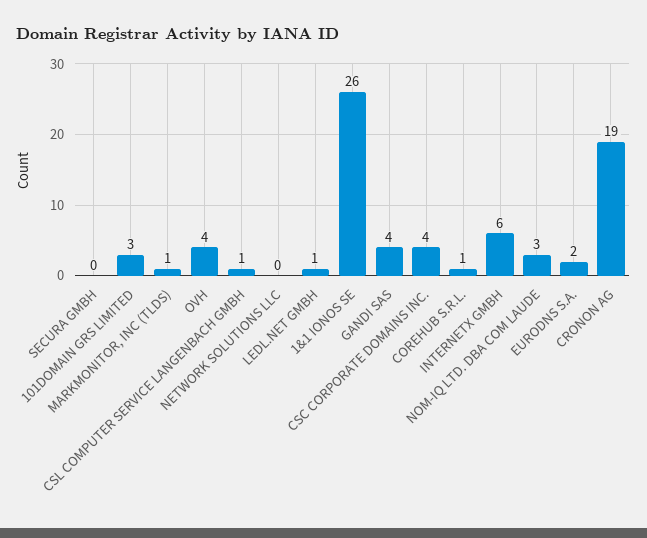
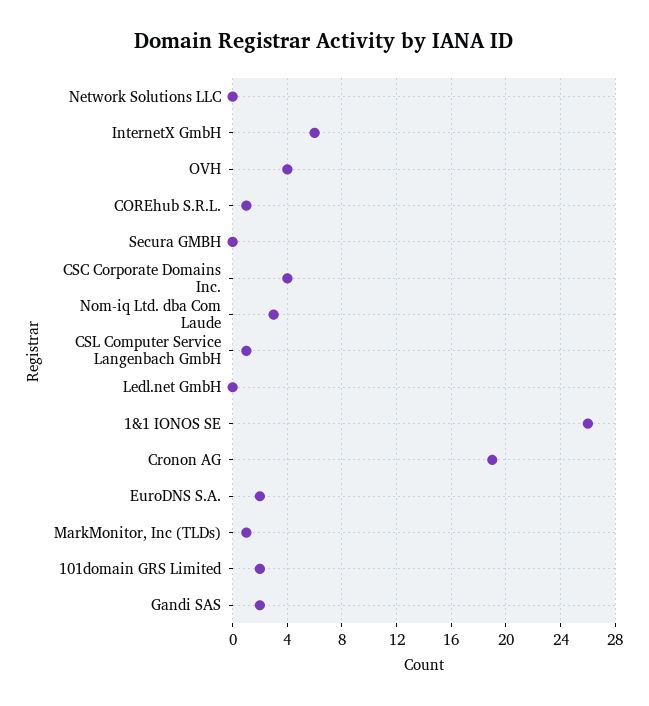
101DOMAIN GRS LIMITED: 3 -> 2
LEDL.NET GMBH: 1 -> 0
GANDI SAS: 4 -> 2

